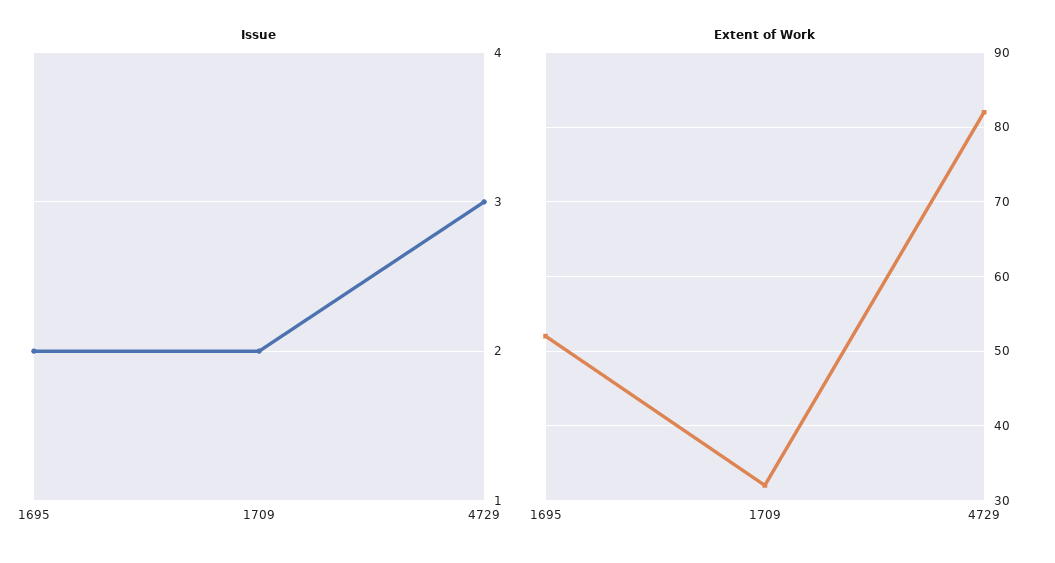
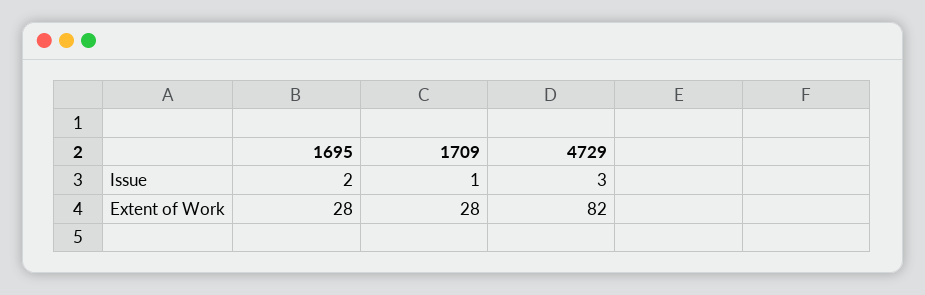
Issue, 1709: 2 -> 1
Extent of Work, 1695: 52 -> 28
Extent of Work, 1709: 32 -> 28

